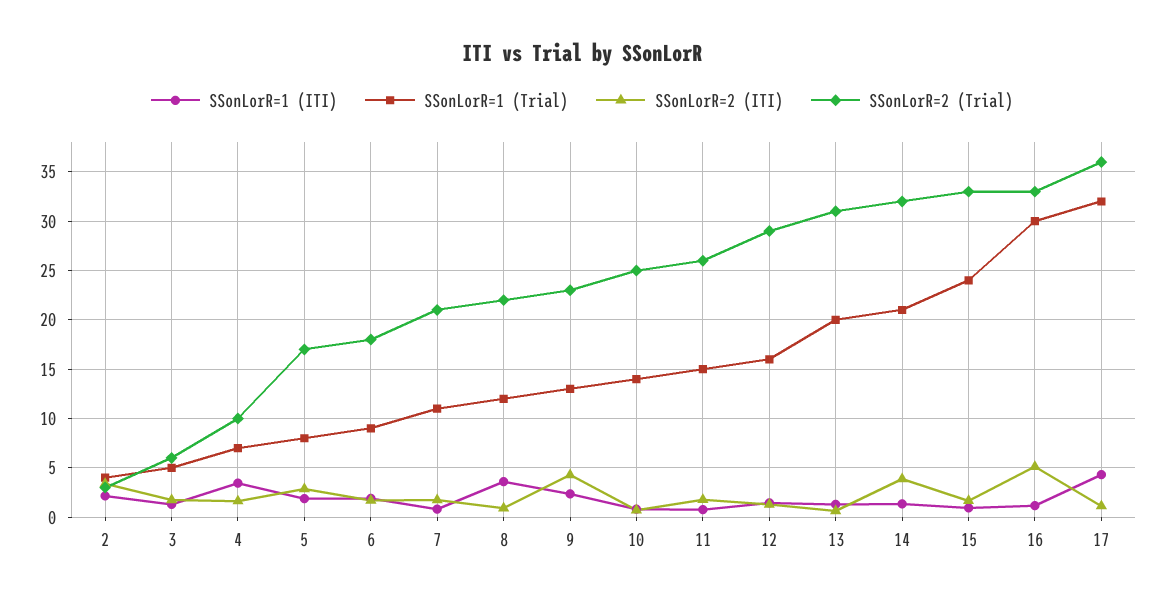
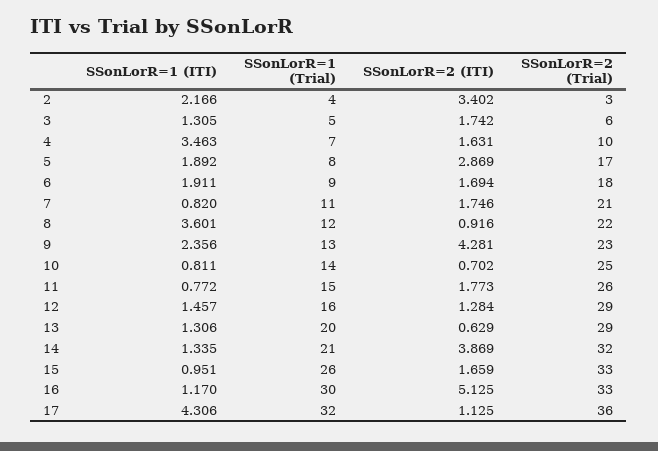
SSonLorR=2 (Trial), 13: 31 -> 29
SSonLorR=1 (Trial), 15: 24 -> 26

